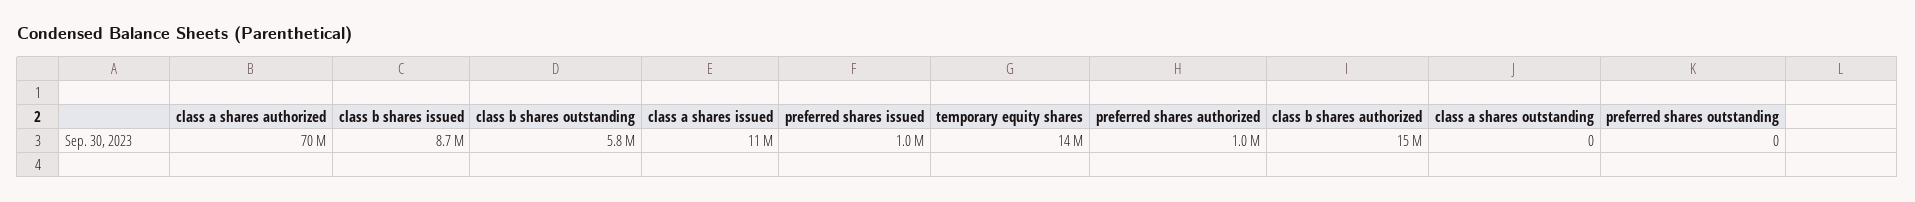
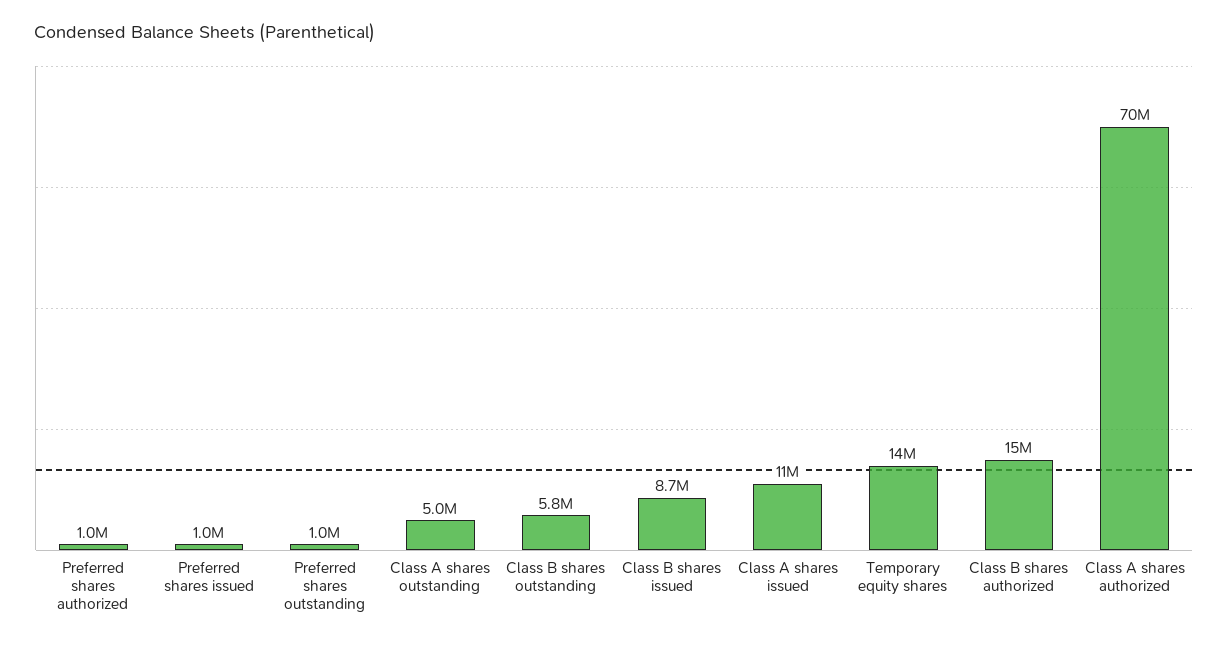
class a shares outstanding: 0 -> 5000000
preferred shares outstanding: 0 -> 1000000

